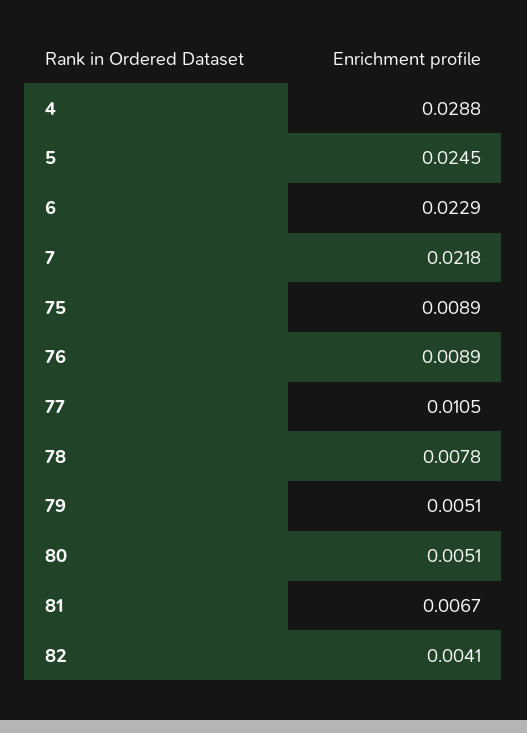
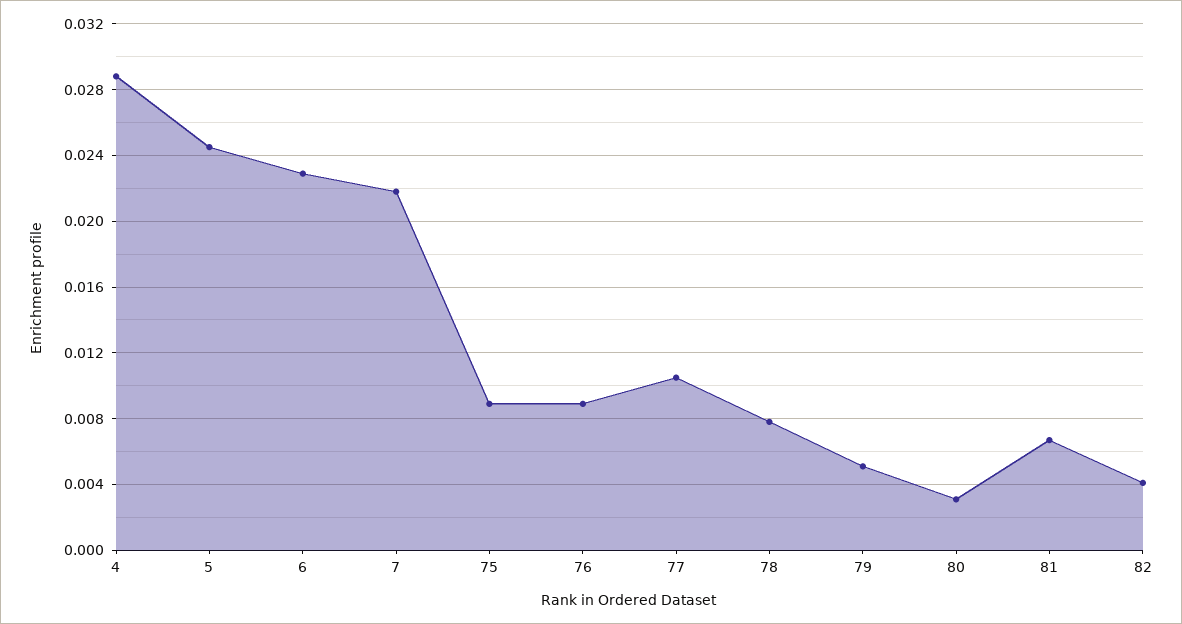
80: 0.0051 -> 0.003

